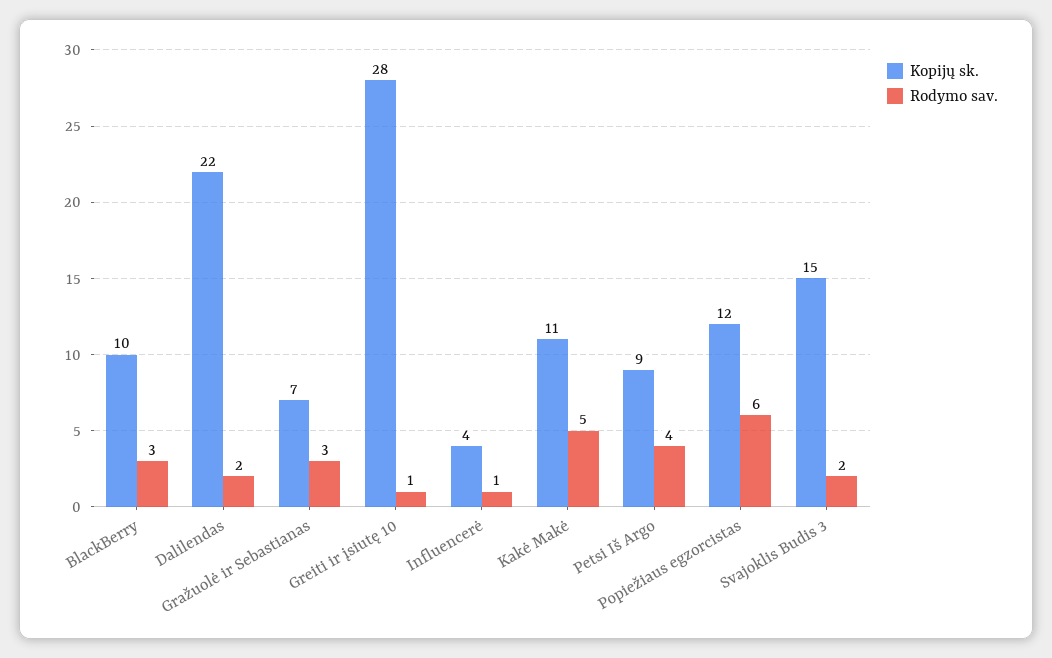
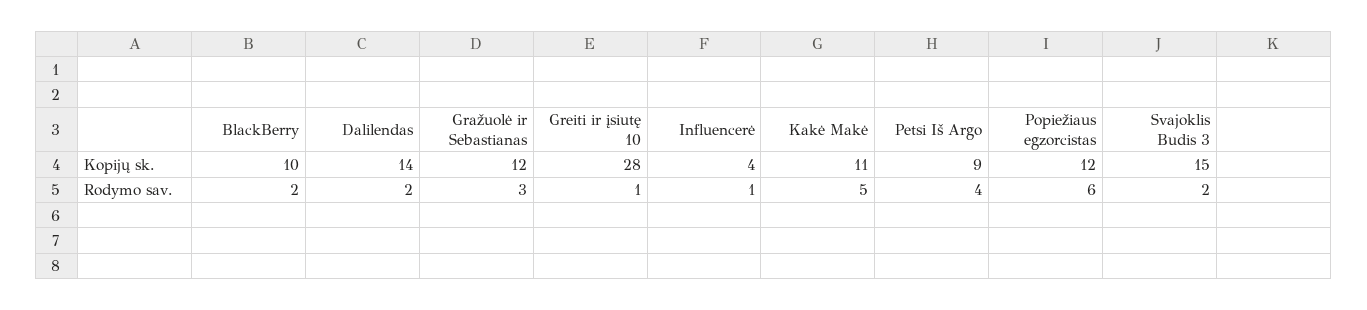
Rodymo sav., BlackBerry: 3 -> 2
Kopijų sk., Dalilendas: 22 -> 14
Kopijų sk., Gražuolė ir Sebastianas: 7 -> 12

